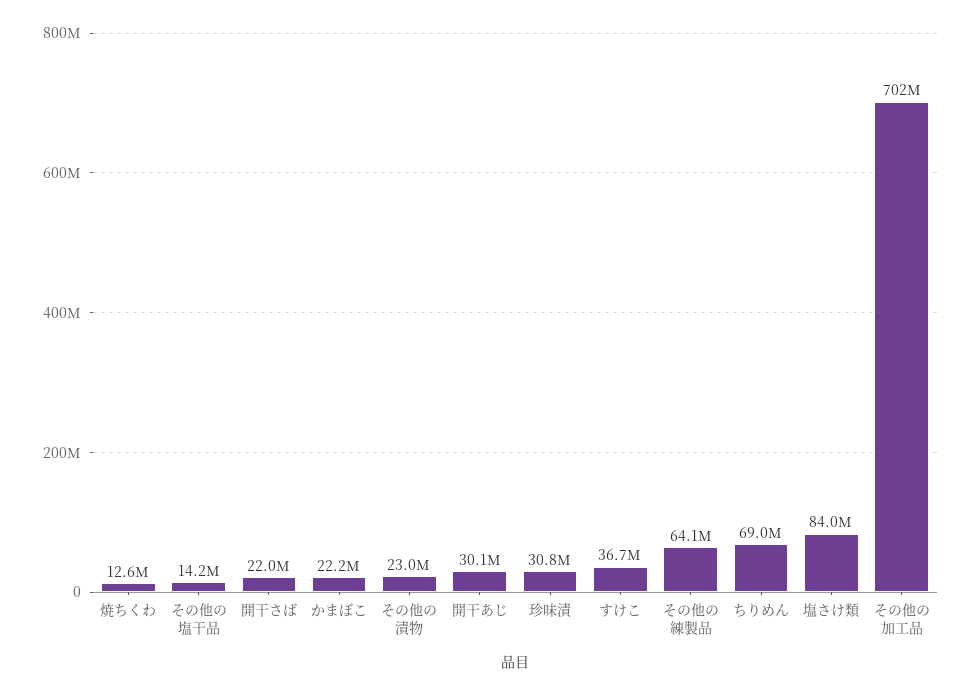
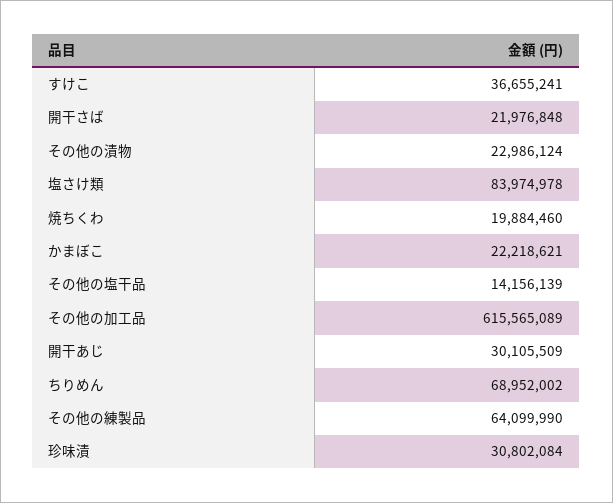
焼ちくわ: 12600000 -> 19884460
その他の加工品: 702000000 -> 615565089

